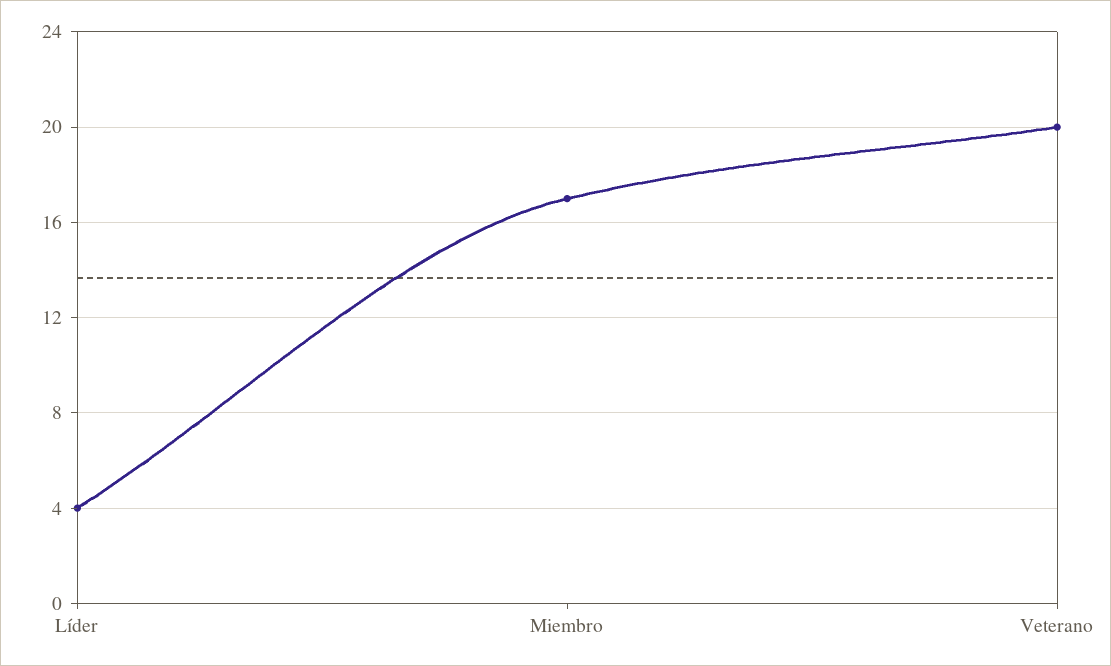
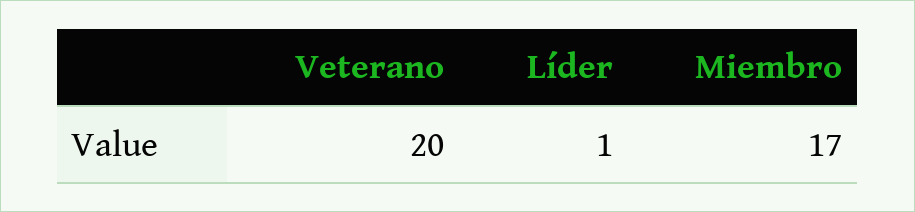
Líder: 4 -> 1

